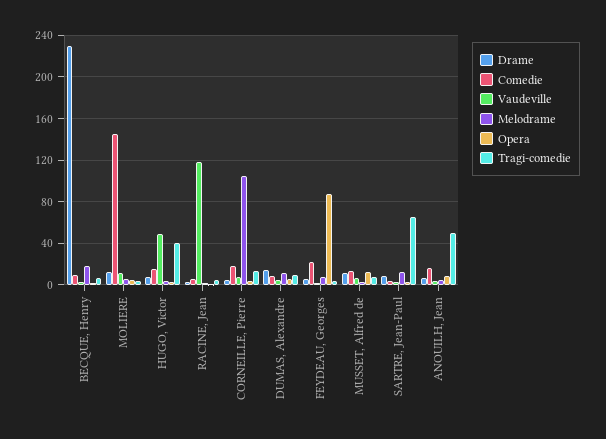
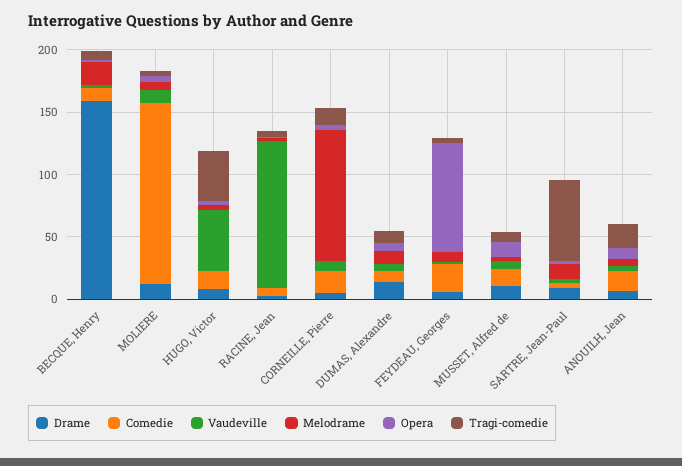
Drame, BECQUE, Henry: 230 -> 160
Tragi-comedie, ANOUILH, Jean: 50 -> 20

